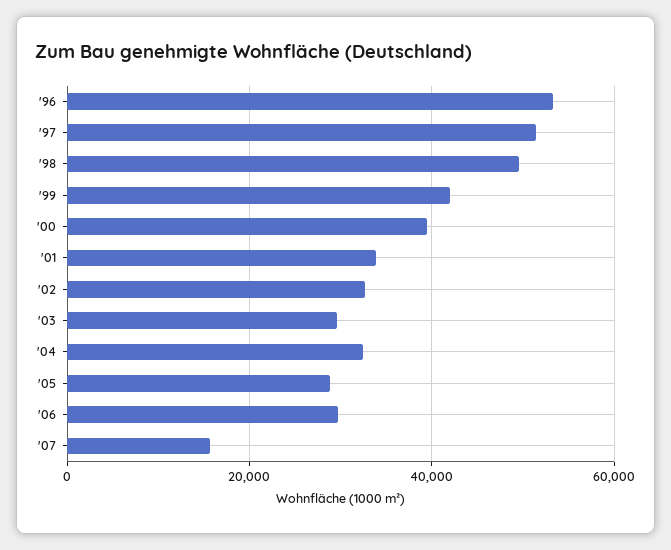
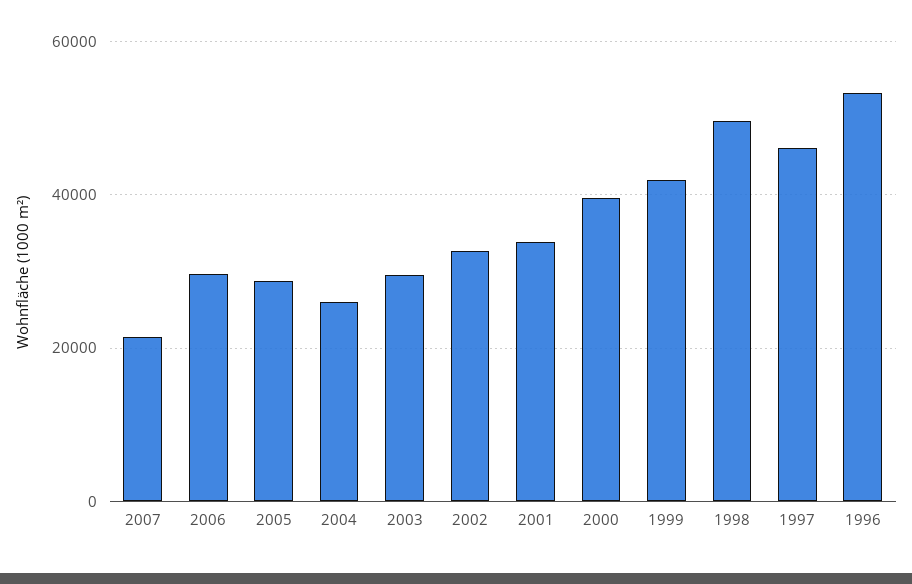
'97: 52000 -> 46000
'04: 32000 -> 26000
'07: 16000 -> 22000

